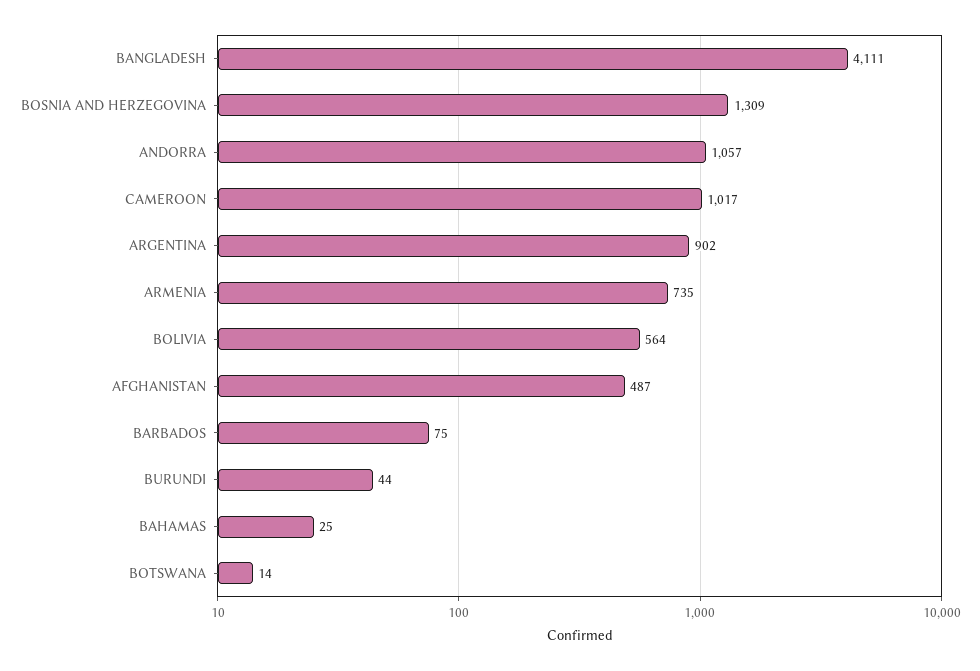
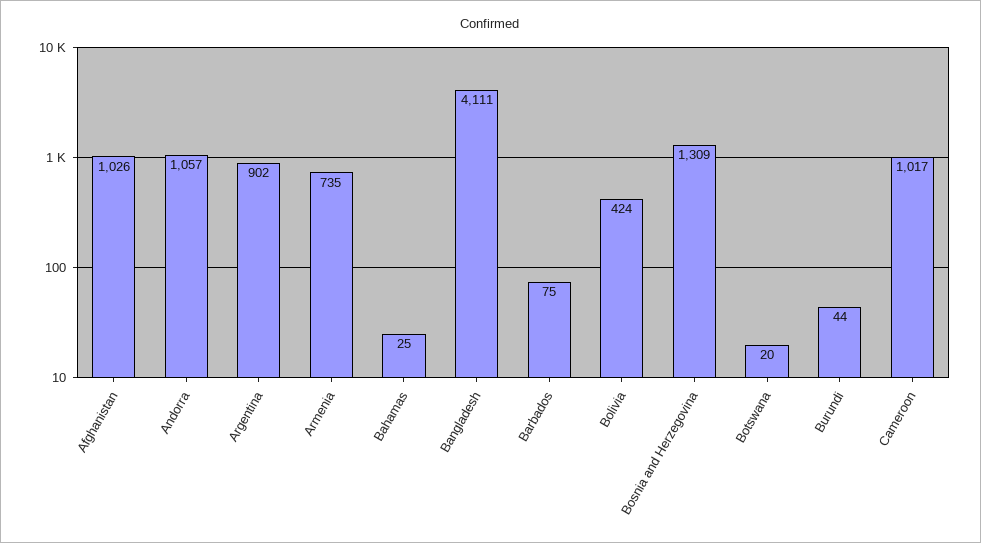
BOLIVIA: 564 -> 424
AFGHANISTAN: 487 -> 1026
BOTSWANA: 14 -> 20

